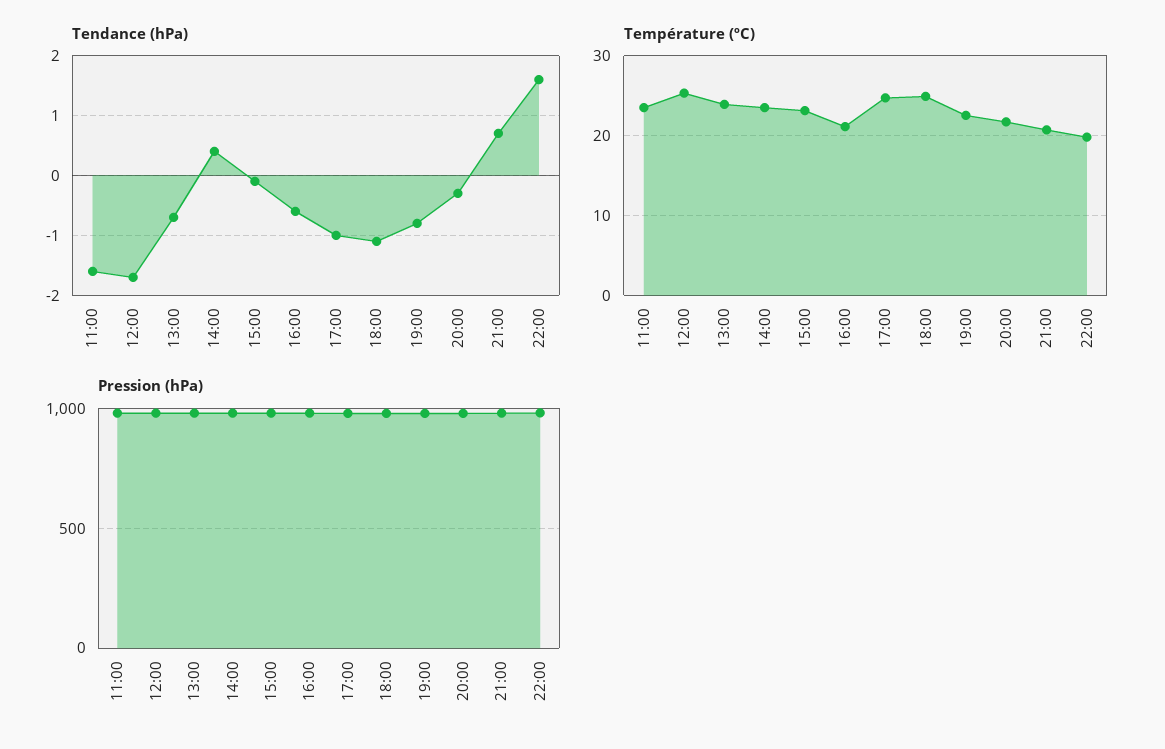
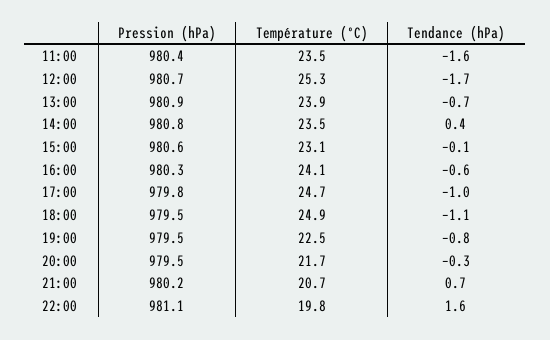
Température (ºC), 16:00: 21 -> 24.1

